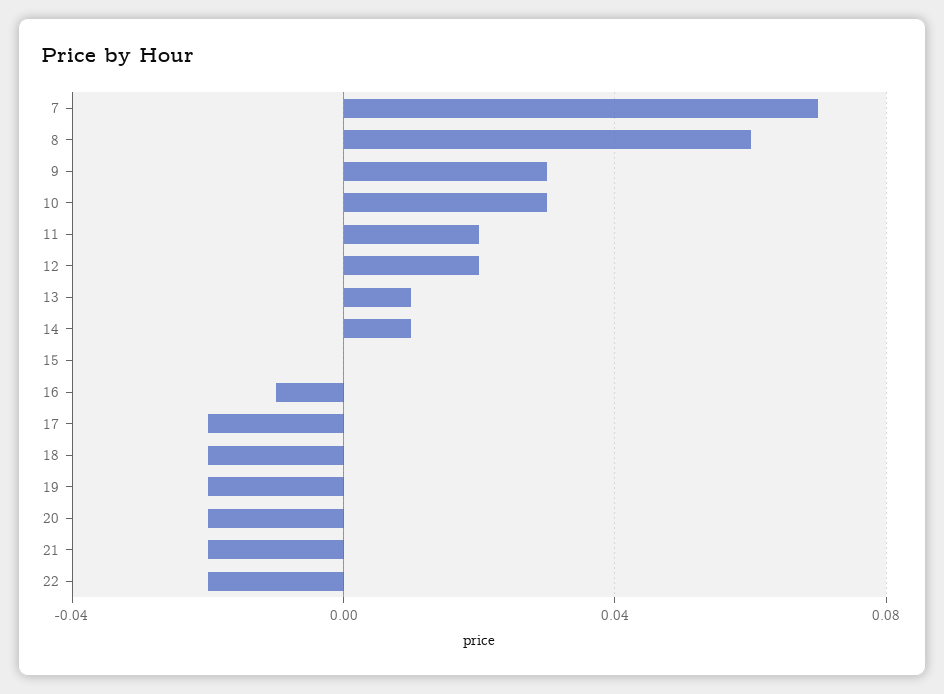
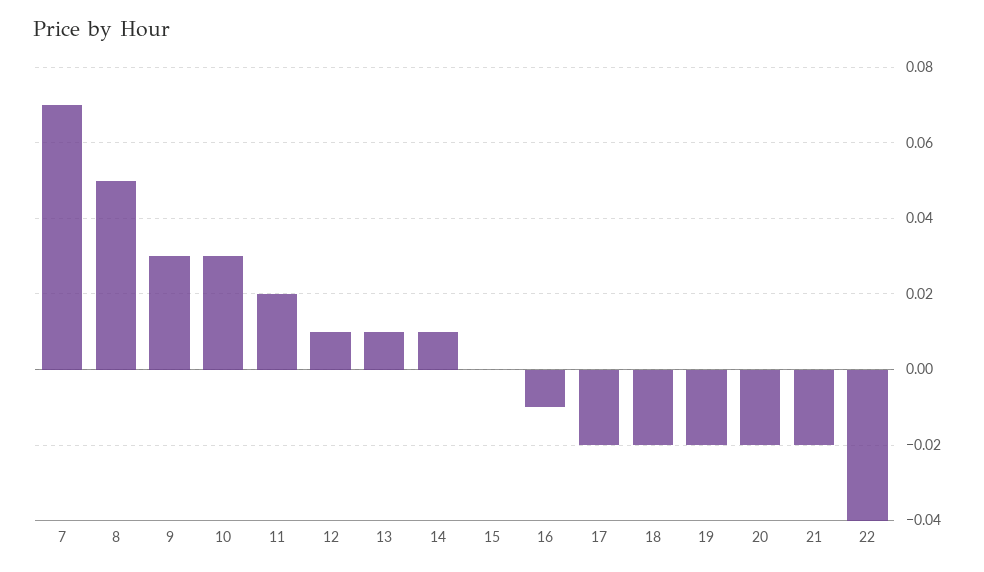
8: 0.06 -> 0.05
12: 0.02 -> 0.01
22: -0.02 -> -0.04

